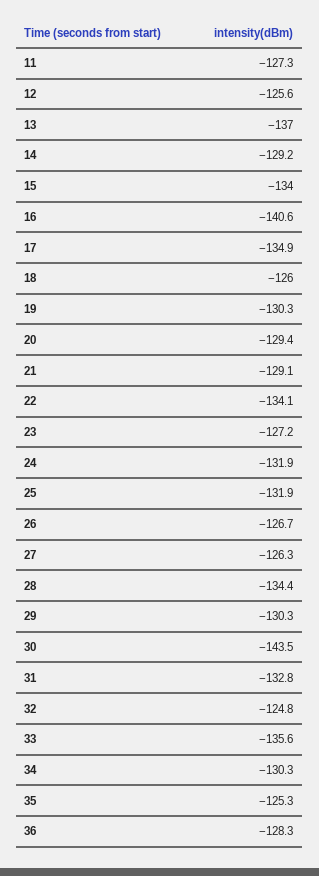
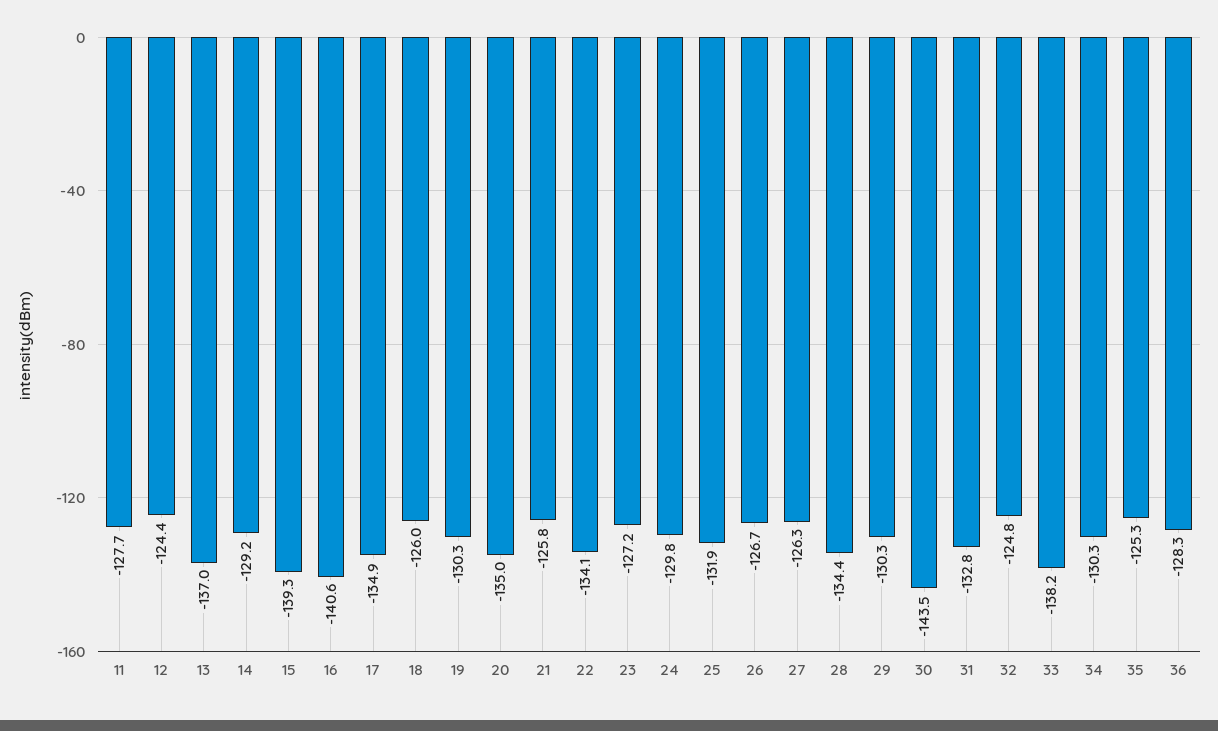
11: -127.3 -> -127.7
12: -125.6 -> -124.4
15: -134 -> -139.3
20: -129.4 -> -135
21: -129.1 -> -125.8
24: -131.9 -> -129.8
33: -135.6 -> -138.2

